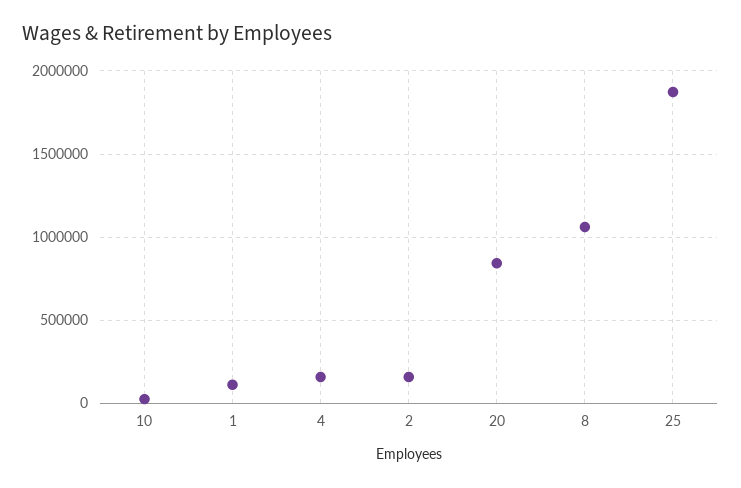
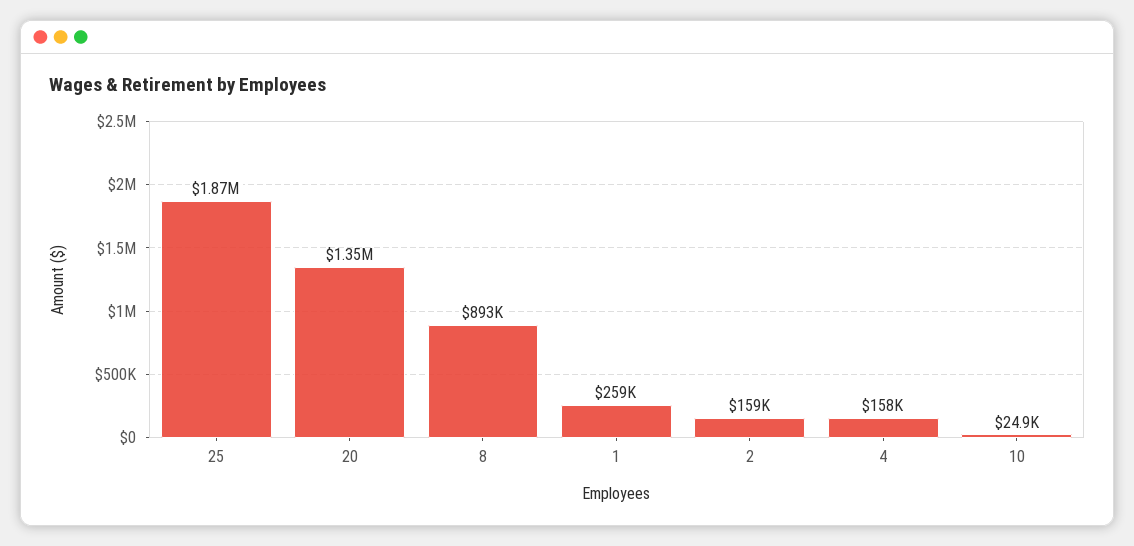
1: 100000 -> 259000
20: 850000 -> 1350000
8: 1050000 -> 893000

